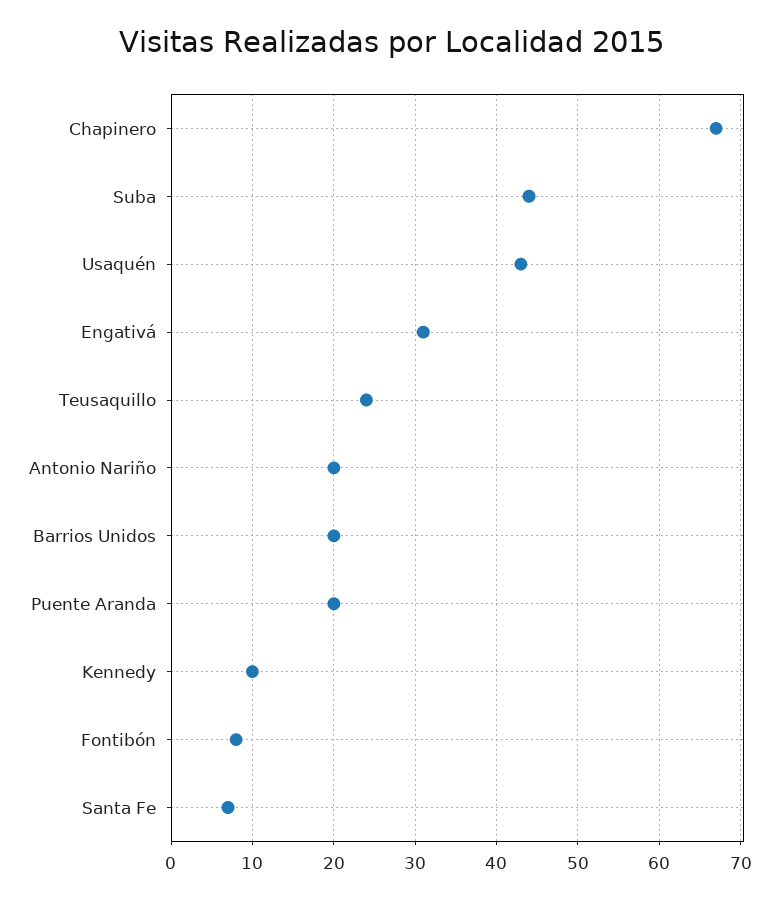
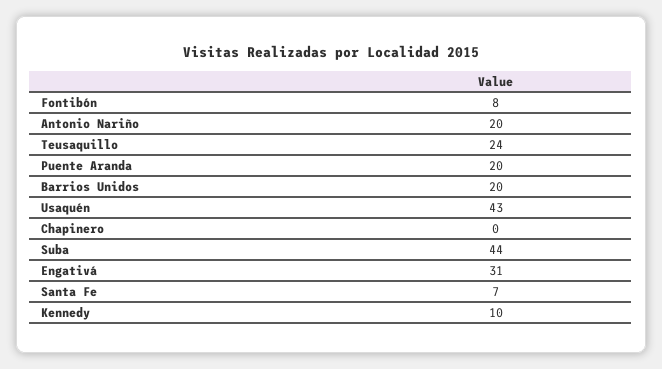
Chapinero: 67 -> 0

